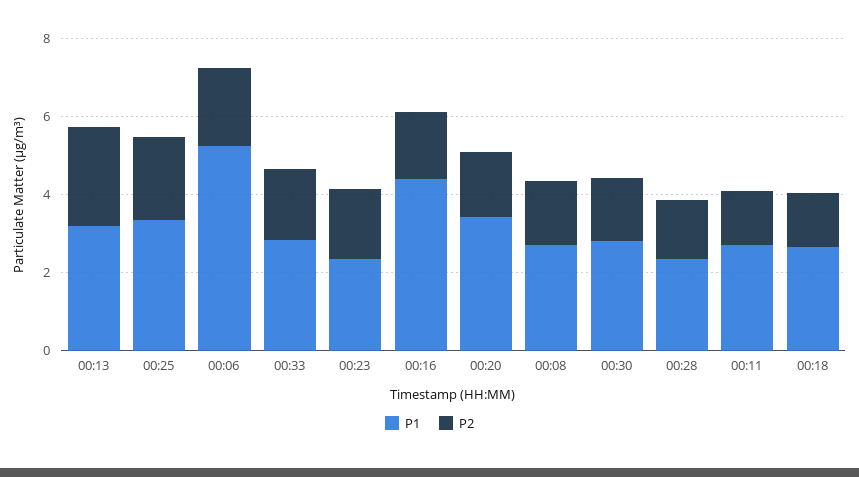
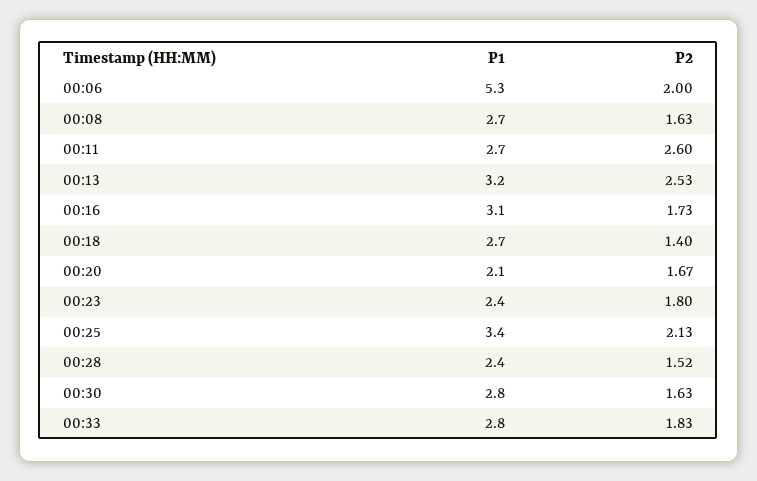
P1, 00:16: 4.5 -> 3.1
P1, 00:20: 3.5 -> 2.1
P2, 00:11: 1.5 -> 2.6

